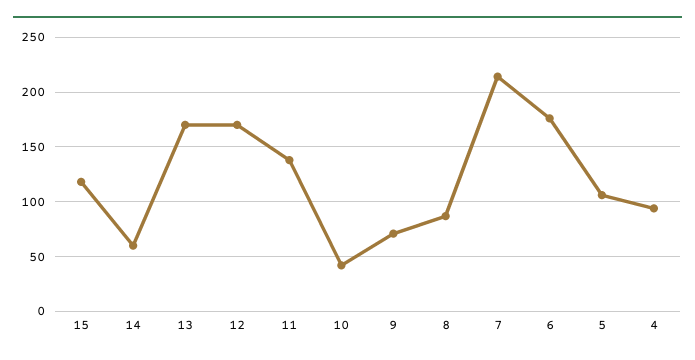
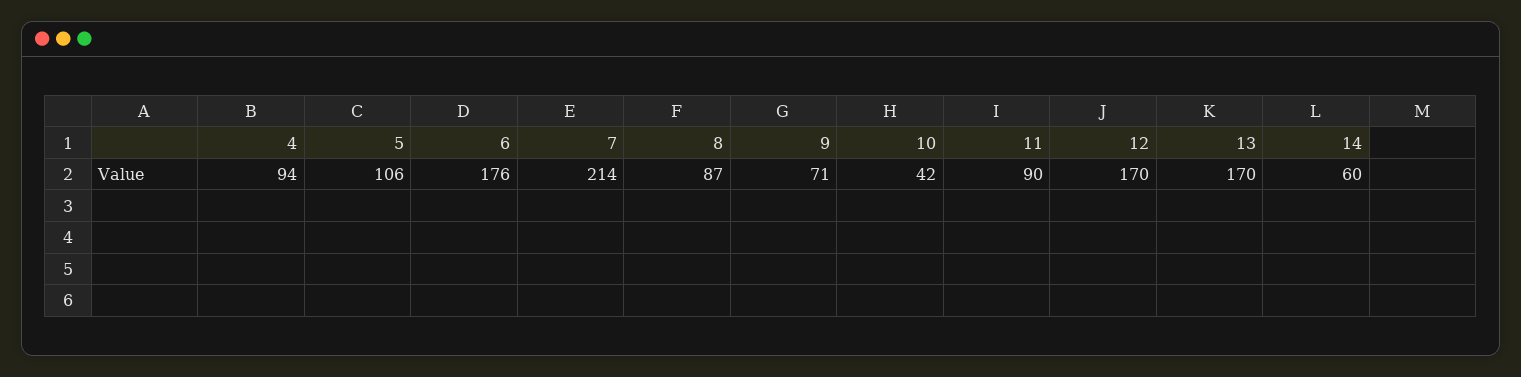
15: 120 -> none
11: 140 -> 90

